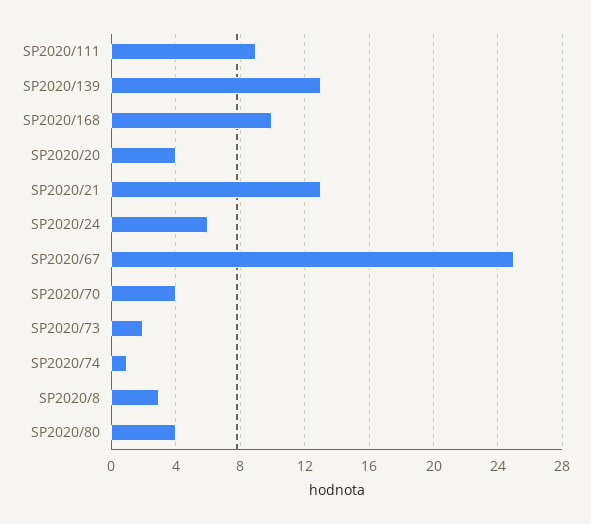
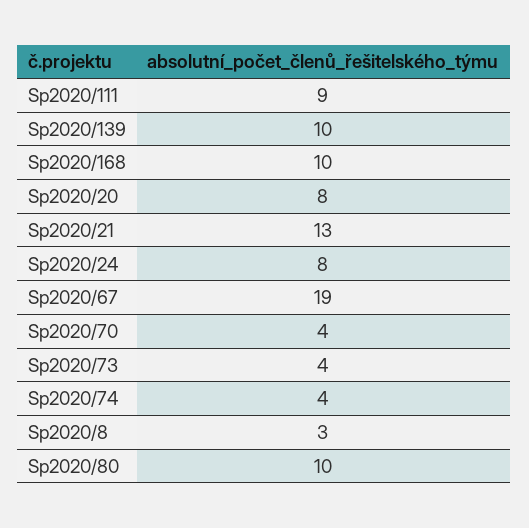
SP2020/139: 13 -> 10
SP2020/20: 4 -> 8
SP2020/24: 6 -> 8
SP2020/67: 25 -> 19
SP2020/73: 2 -> 4
SP2020/74: 1 -> 4
SP2020/80: 4 -> 10

